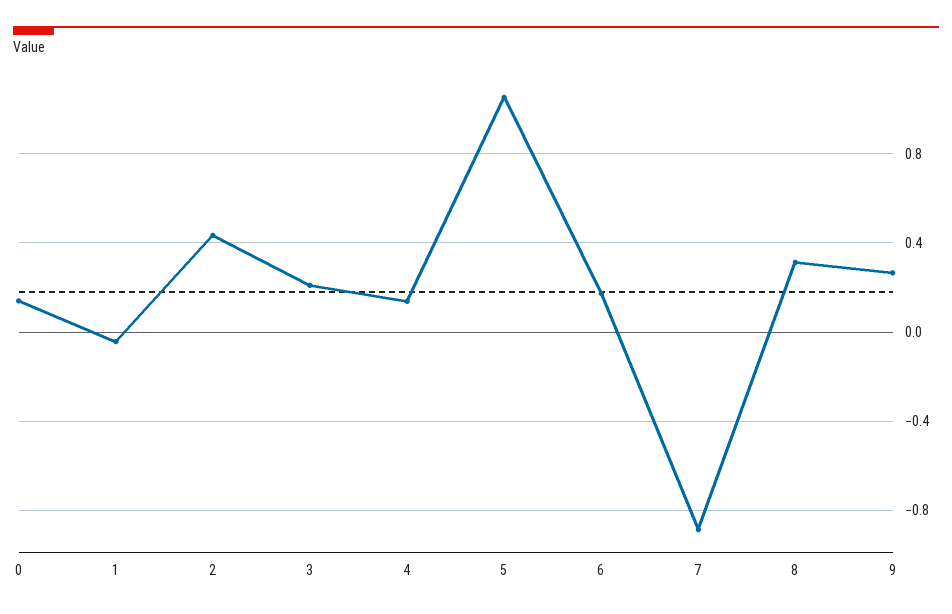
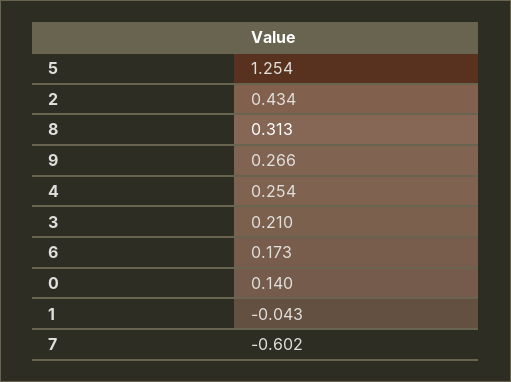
4: 0.15 -> 0.254
5: 1.05 -> 1.254
7: -0.9 -> -0.602

